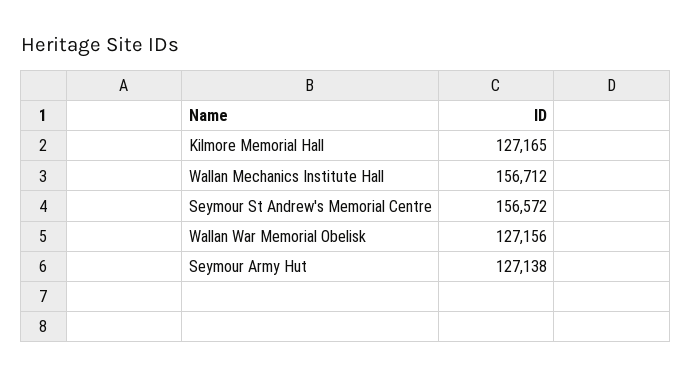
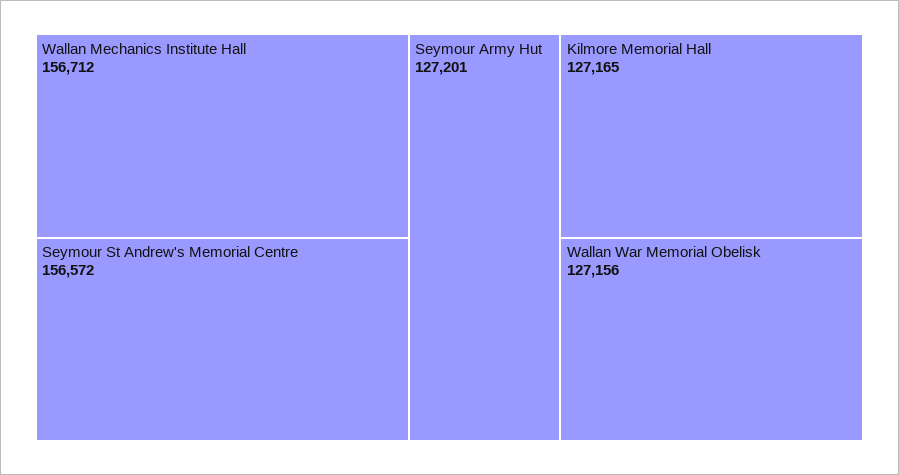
Seymour Army Hut: 127138 -> 127201

